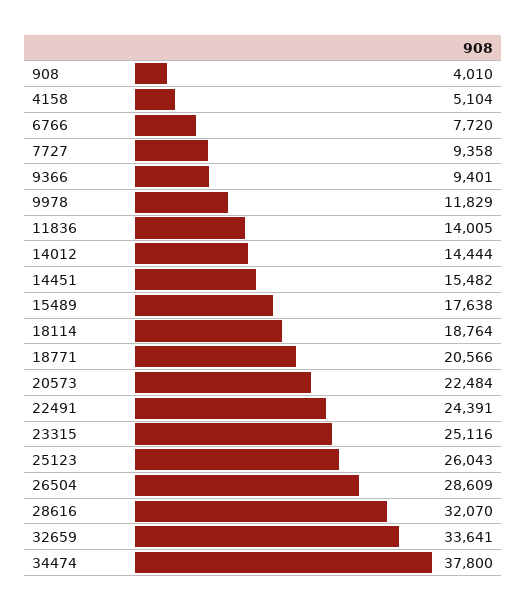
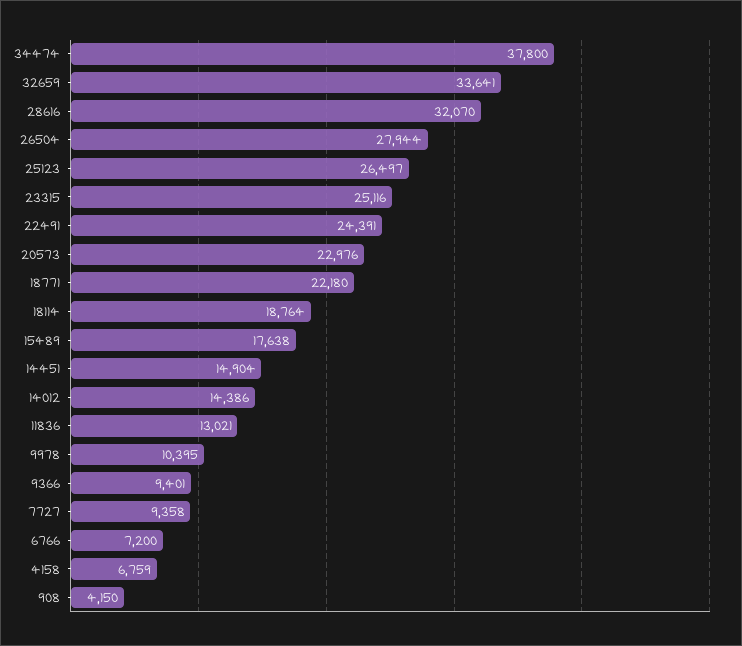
908: 4010 -> 4150
4158: 5104 -> 6759
6766: 7720 -> 7200
9978: 11829 -> 10395
11836: 14005 -> 13021
14012: 14444 -> 14386
14451: 15482 -> 14904
18771: 20566 -> 22180
20573: 22484 -> 22976
25123: 26043 -> 26497
26504: 28609 -> 27944

